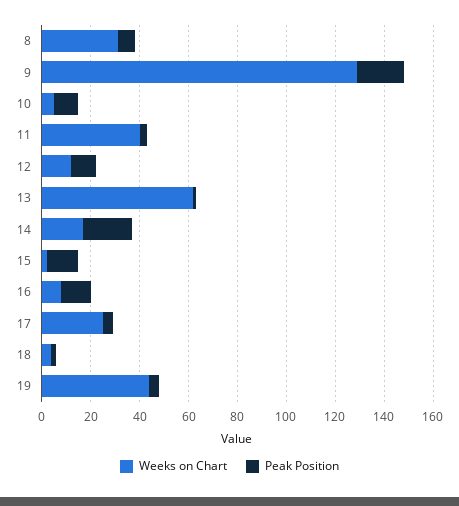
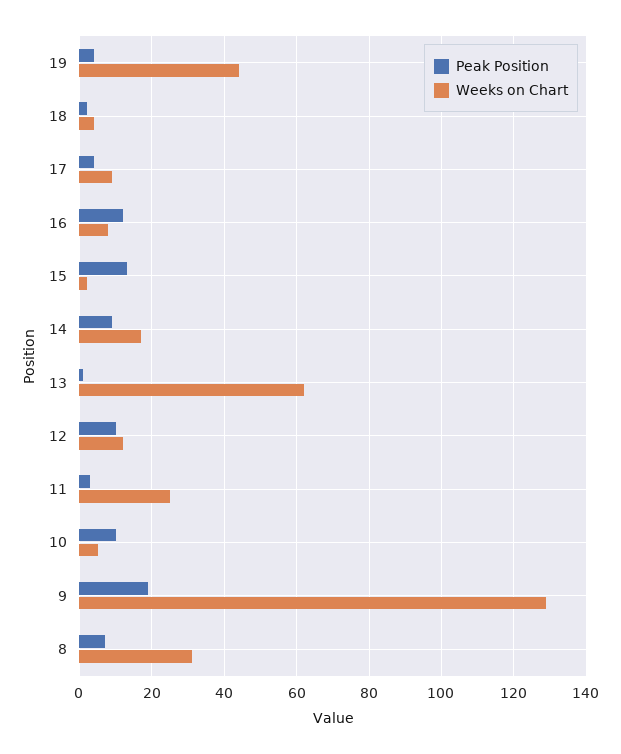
Weeks on Chart, 11: 40 -> 25
Peak Position, 14: 20 -> 10
Weeks on Chart, 17: 25 -> 10

